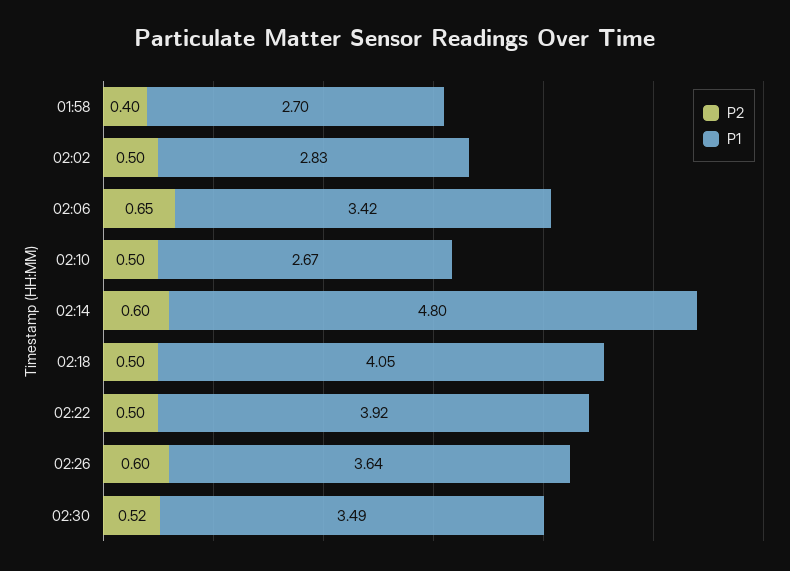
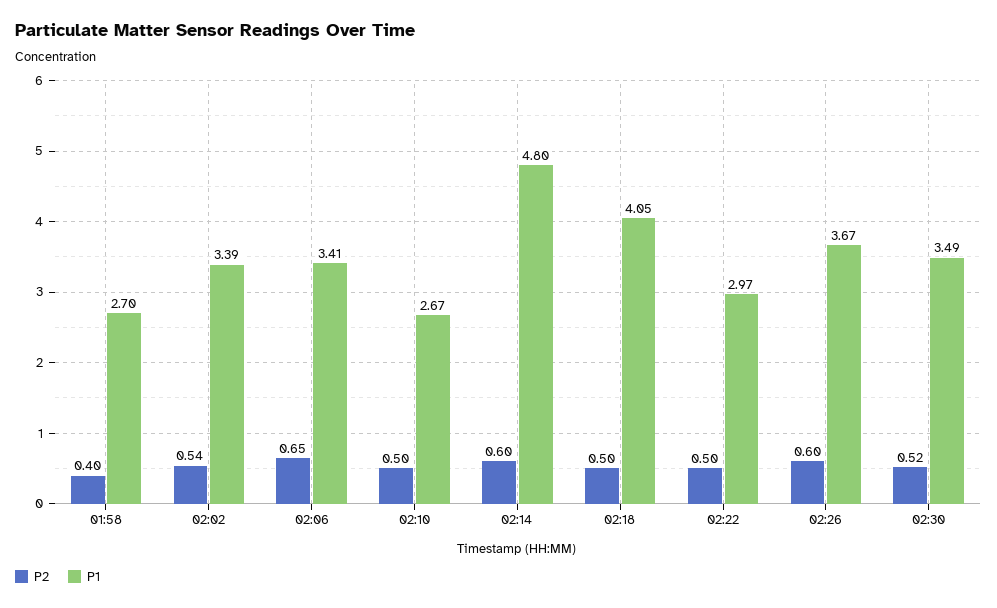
P2, 02:02: 0.5 -> 0.54
P1, 02:02: 2.83 -> 3.39
P1, 02:06: 3.42 -> 3.41
P1, 02:22: 3.92 -> 2.97
P1, 02:26: 3.64 -> 3.67

